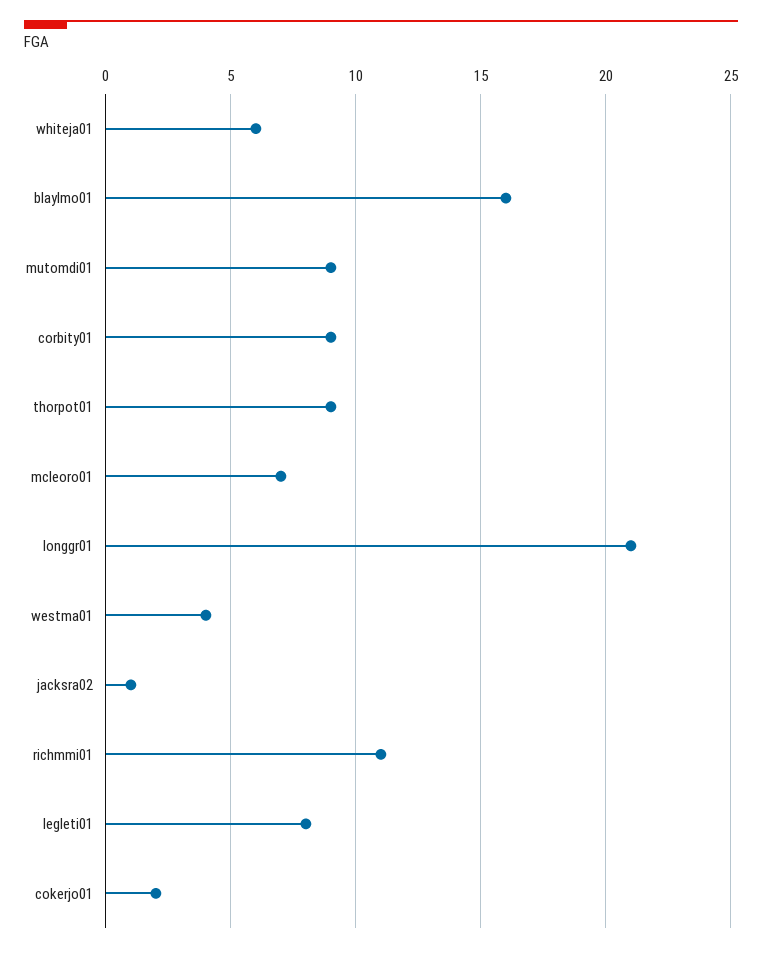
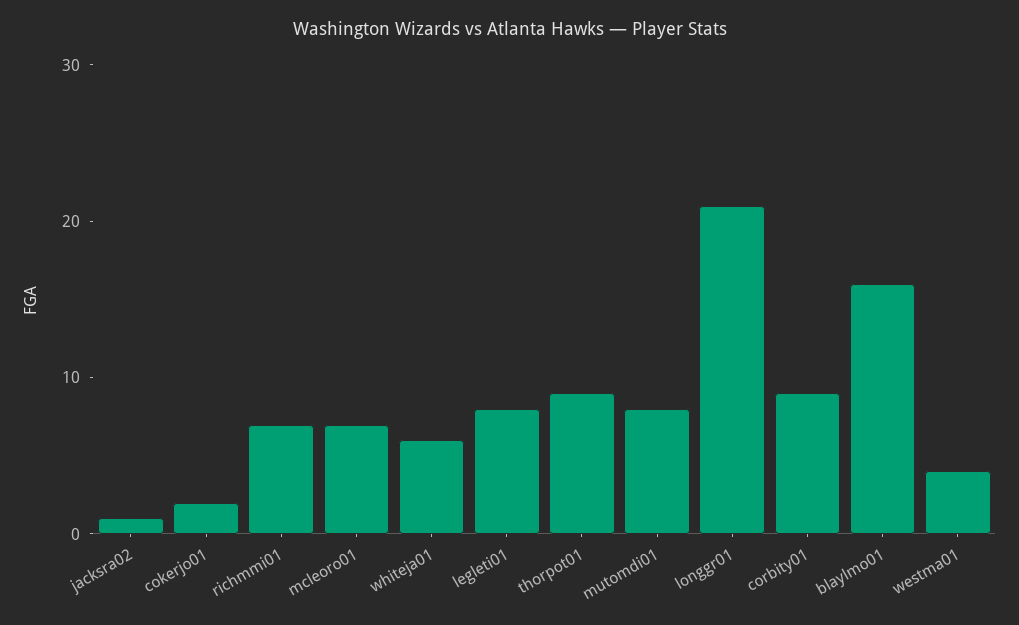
mutomdi01: 9 -> 8
richmmi01: 11 -> 7

